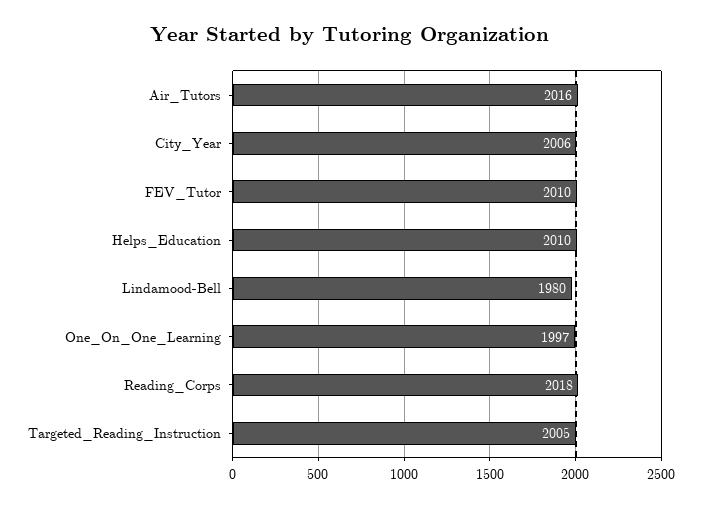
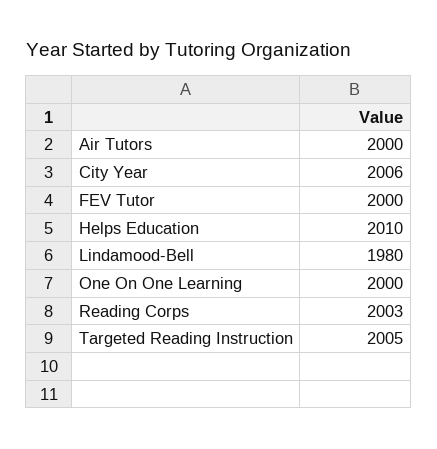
Air_Tutors: 2016 -> 2000
FEV_Tutor: 2010 -> 2000
One_On_One_Learning: 1997 -> 2000
Reading_Corps: 2018 -> 2003

